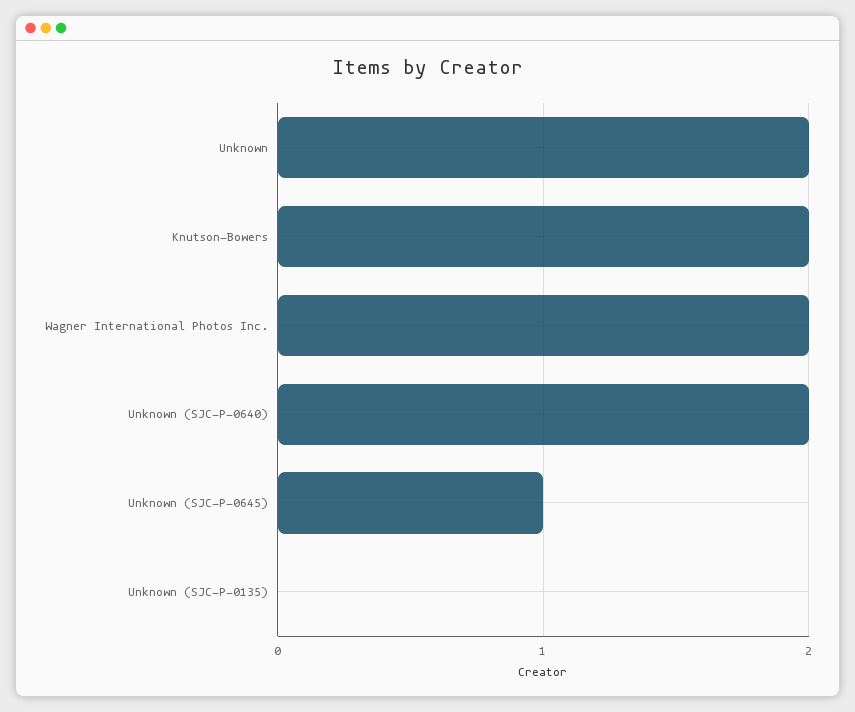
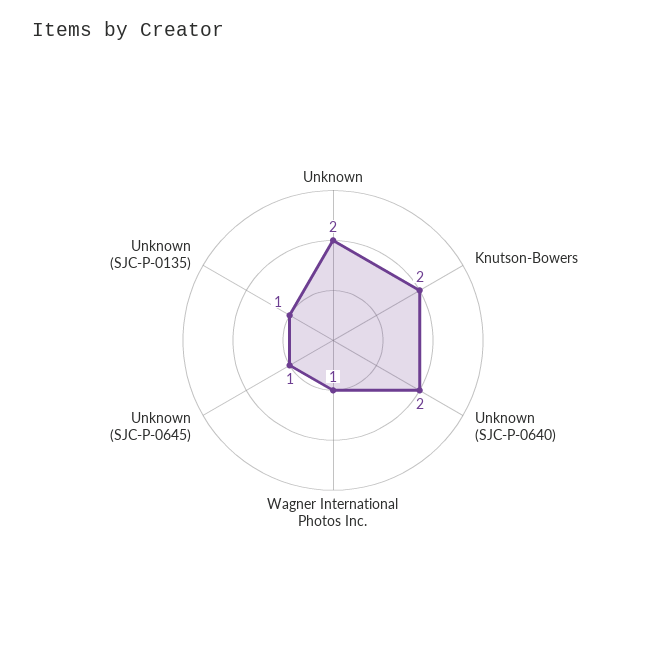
Wagner International Photos Inc.: 2 -> 1
Unknown (SJC-P-0135): 0 -> 1

